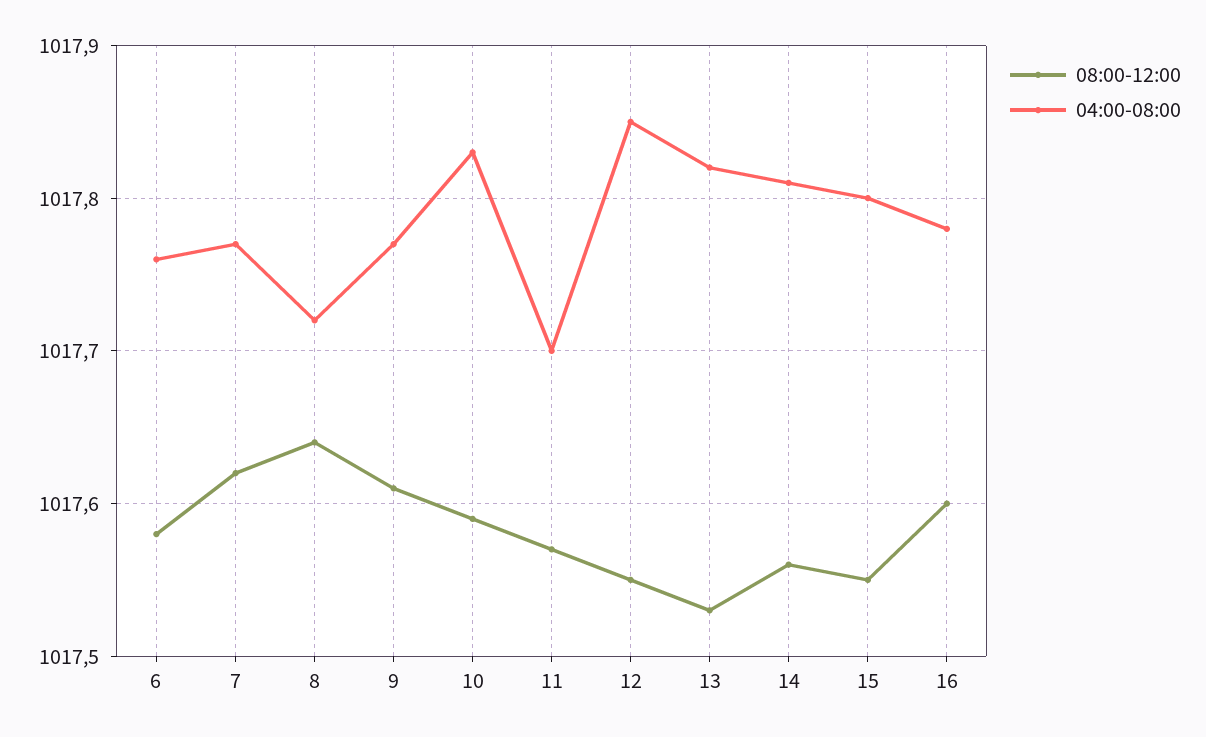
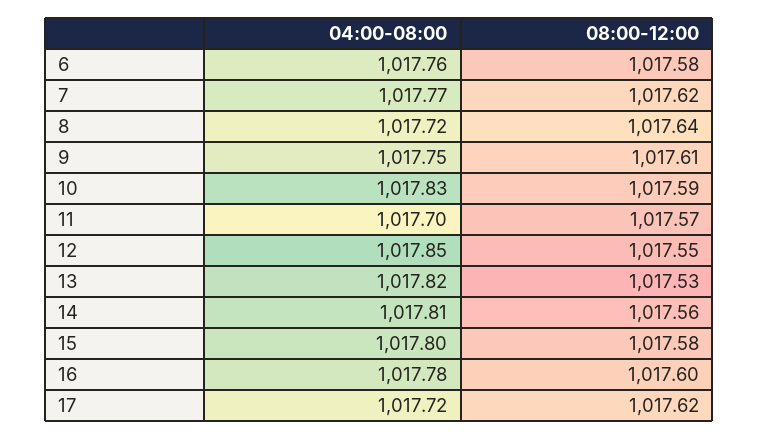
04:00-08:00, 9: 1017.77 -> 1017.75
08:00-12:00, 15: 1017.55 -> 1017.58
04:00-08:00, 17: none -> 1017.72
08:00-12:00, 17: none -> 1017.62

